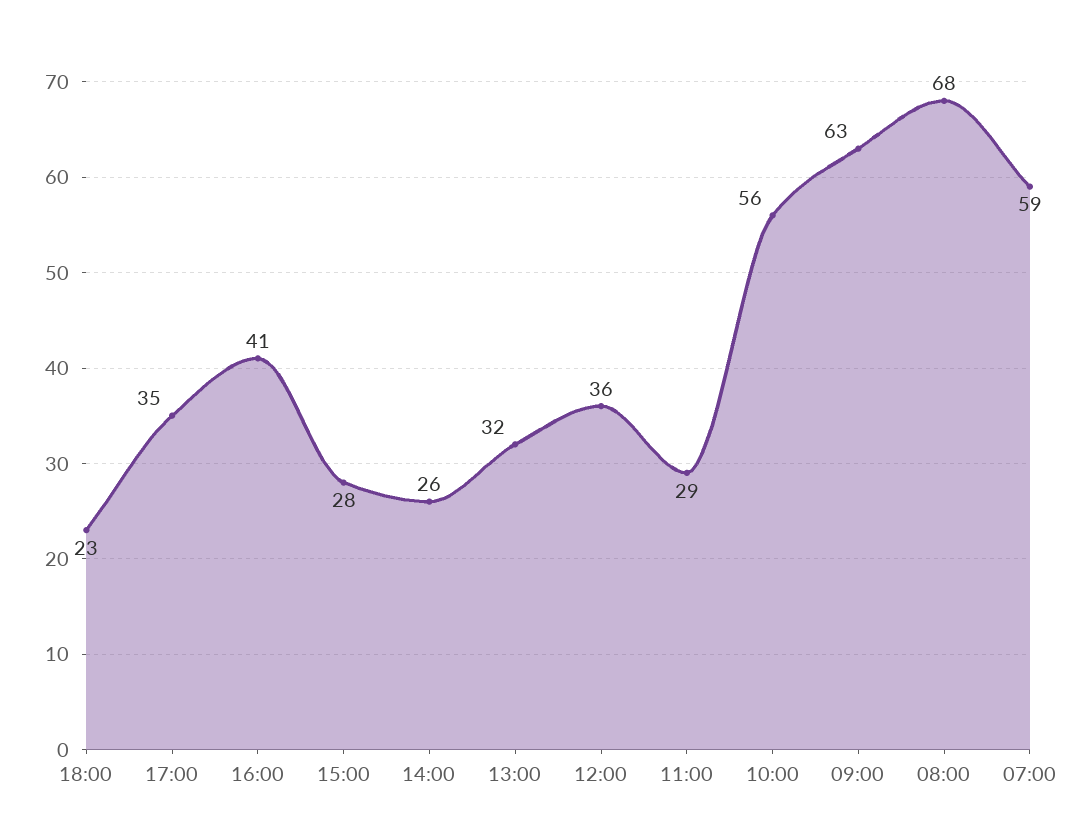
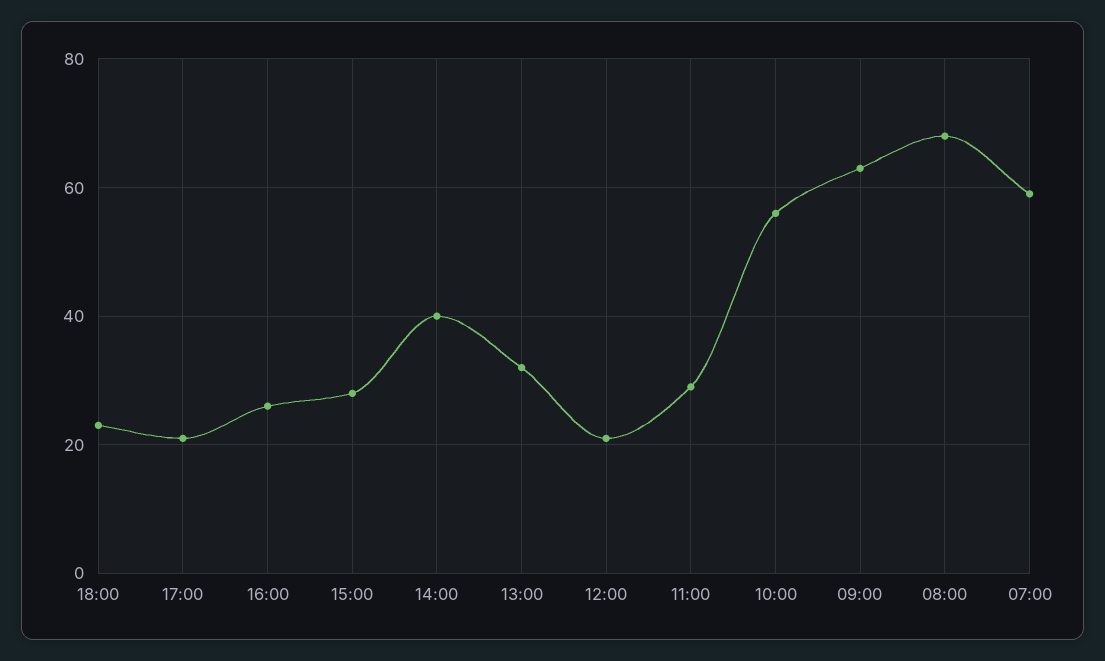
17:00: 35 -> 20
16:00: 41 -> 25
14:00: 26 -> 40
12:00: 36 -> 20

